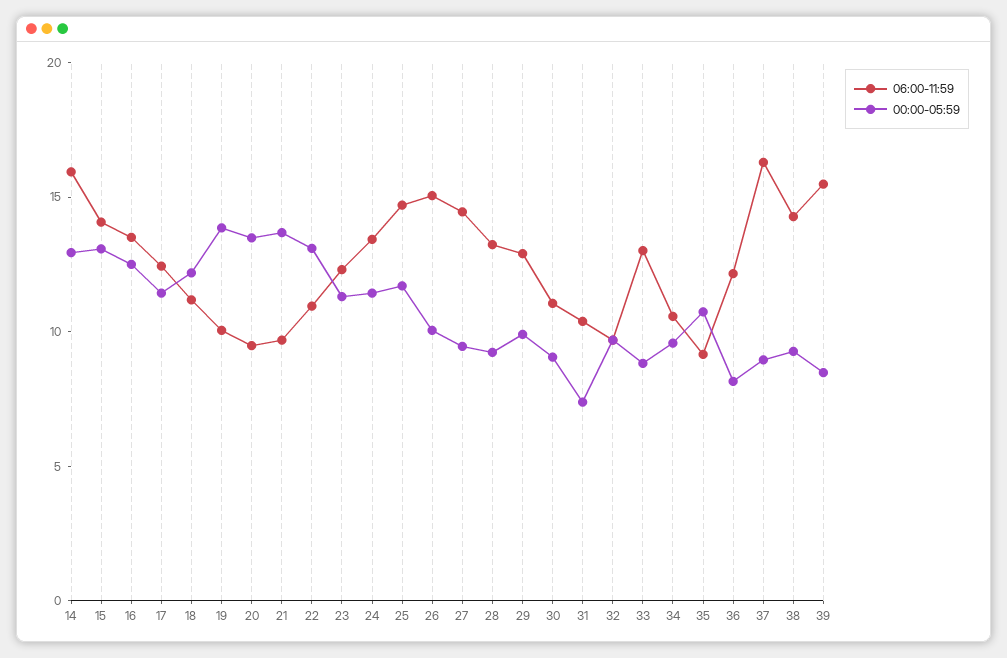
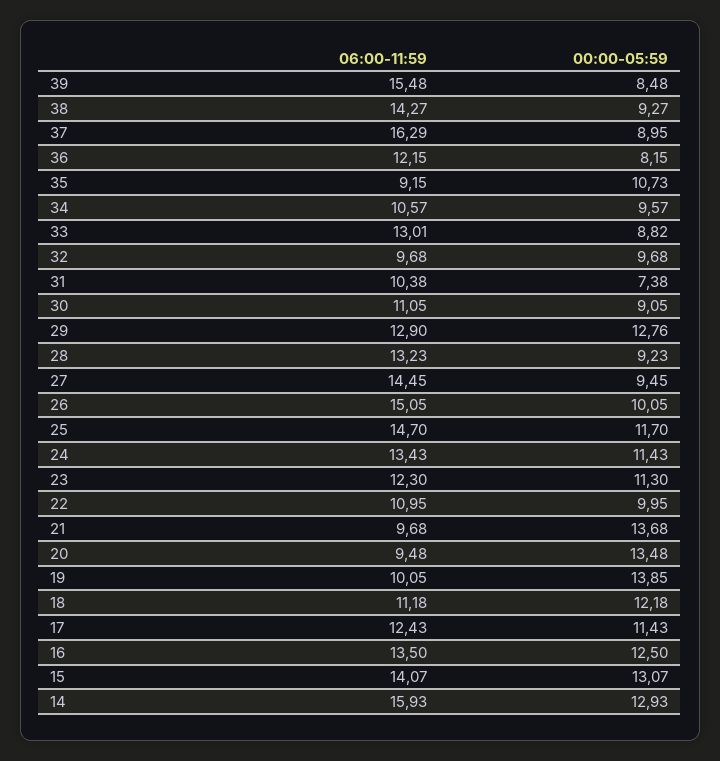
00:00-05:59, 22: 13 -> 9.95
00:00-05:59, 29: 10 -> 12.76

